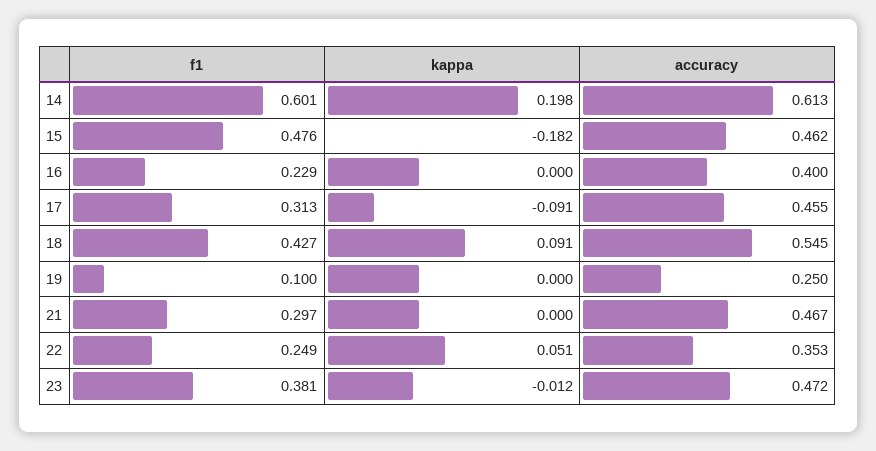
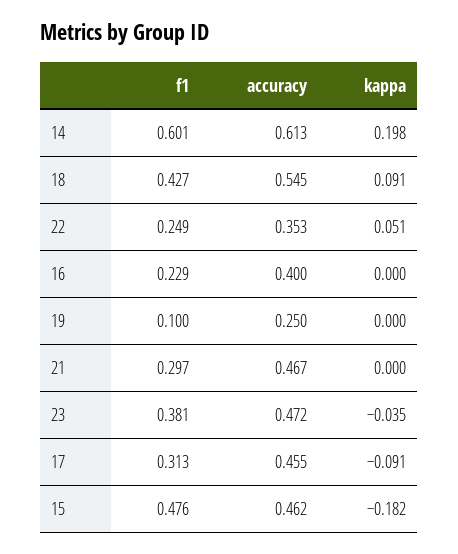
kappa, 23: -0.012 -> -0.035

